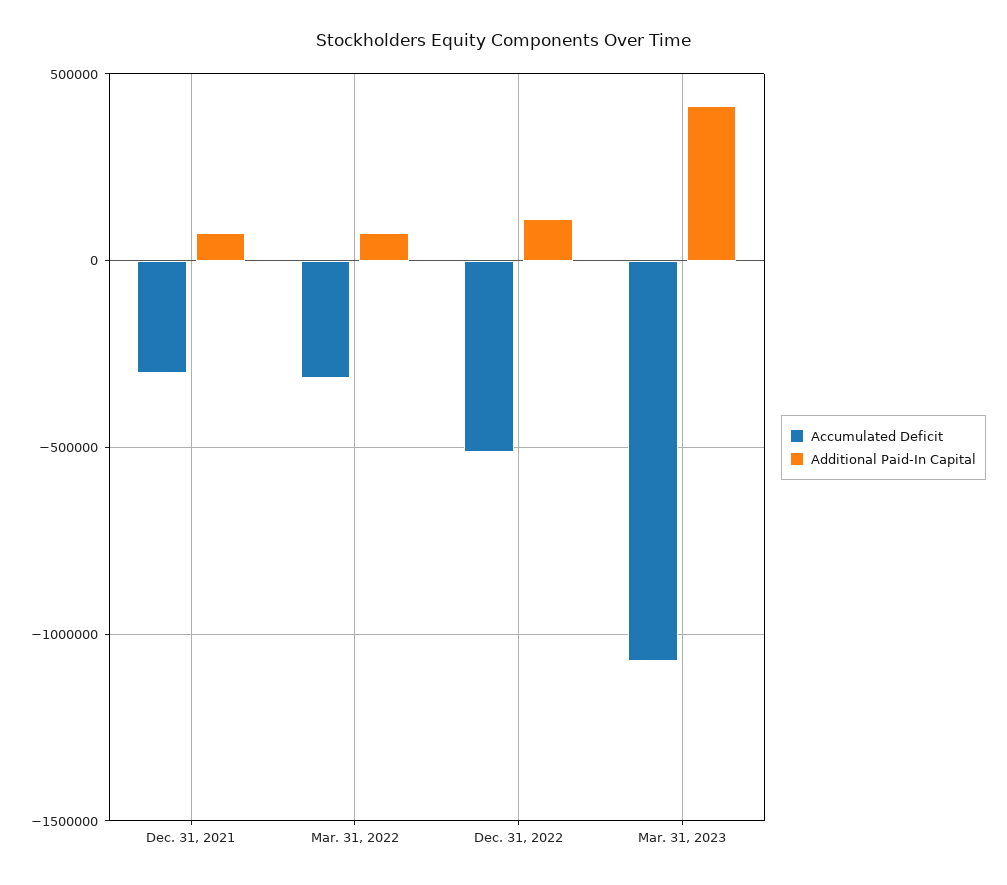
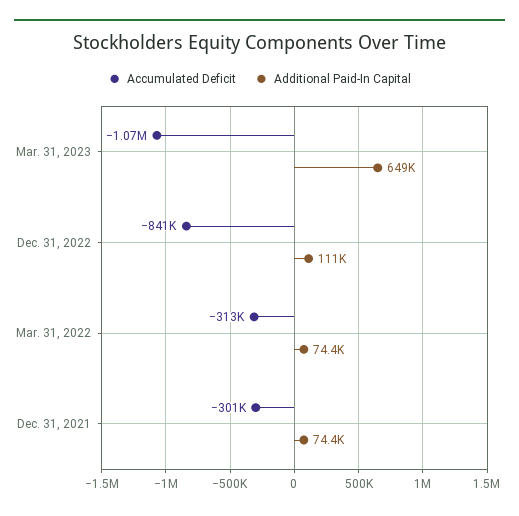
Accumulated Deficit, Dec. 31, 2022: -500000 -> -841000
Additional Paid-In Capital, Mar. 31, 2023: 400000 -> 649000

